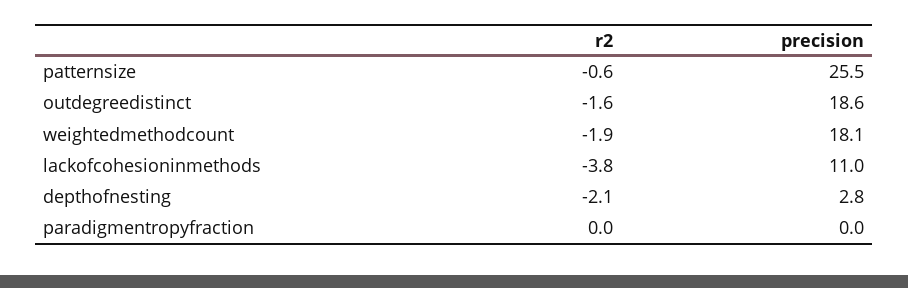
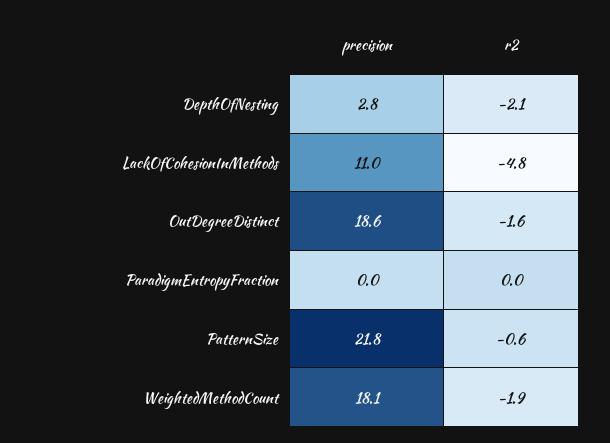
precision, patternsize: 25.5 -> 21.8
r2, lackofcohesioninmethods: -3.8 -> -4.8

